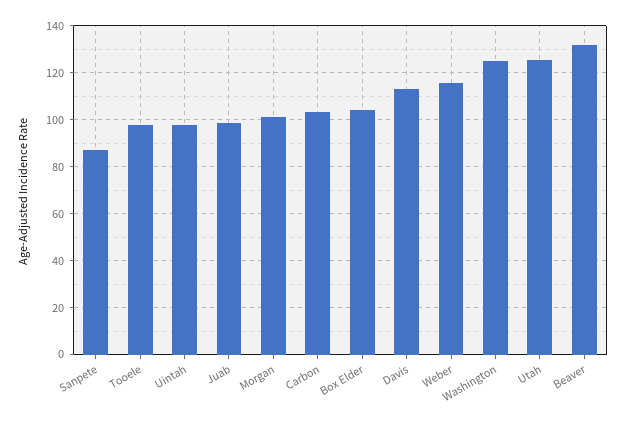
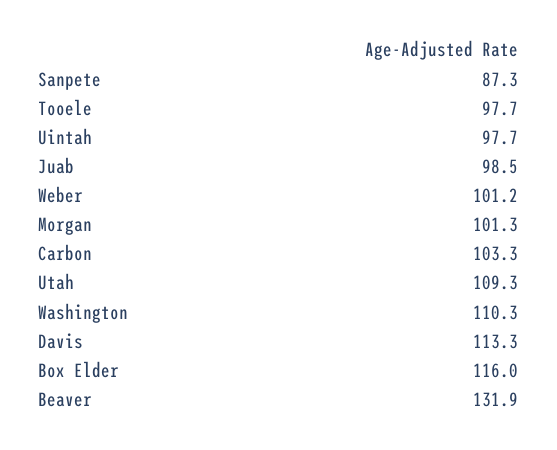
Box Elder: 105 -> 116
Weber: 115 -> 101.2
Washington: 125 -> 110.3
Utah: 125 -> 109.3

